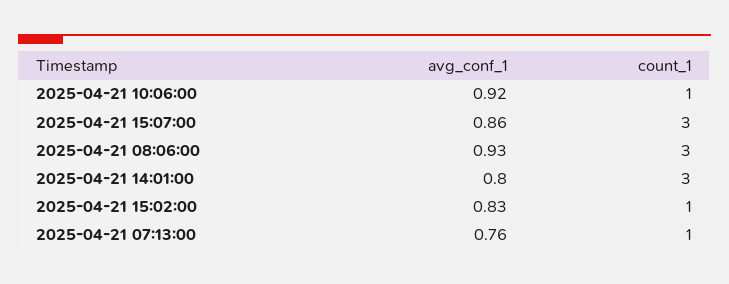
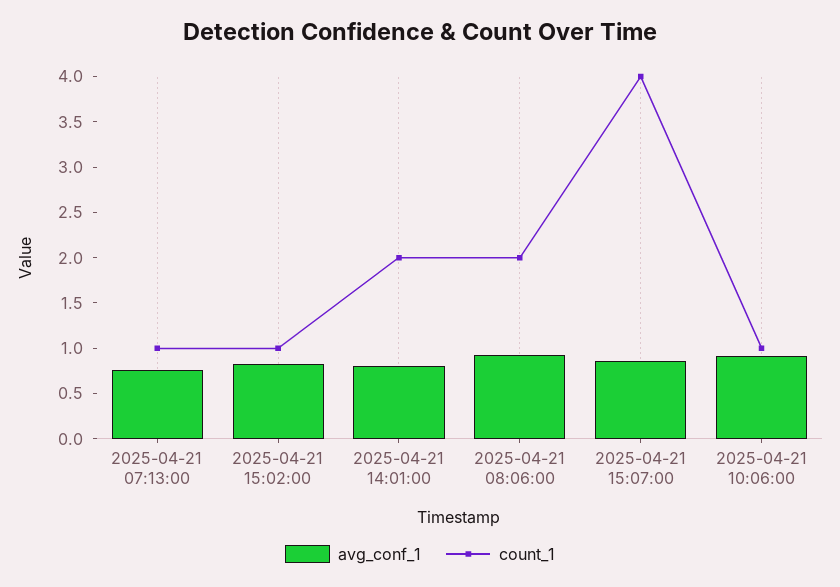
count_1, 2025-04-21 15:07:00: 3 -> 4
count_1, 2025-04-21 08:06:00: 3 -> 2
count_1, 2025-04-21 14:01:00: 3 -> 2

